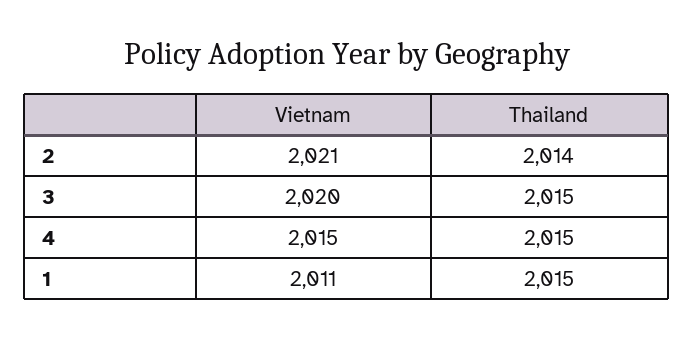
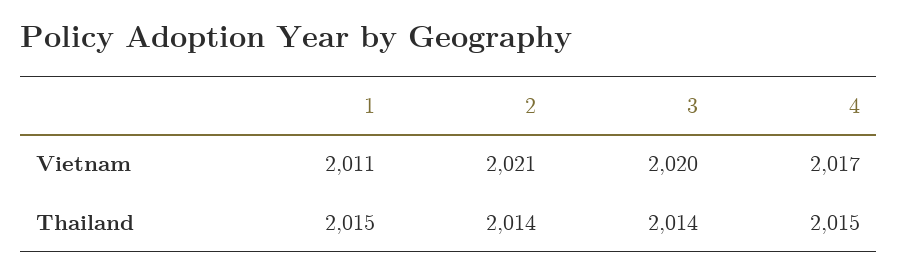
Thailand, 3: 2015 -> 2014
Vietnam, 4: 2015 -> 2017

